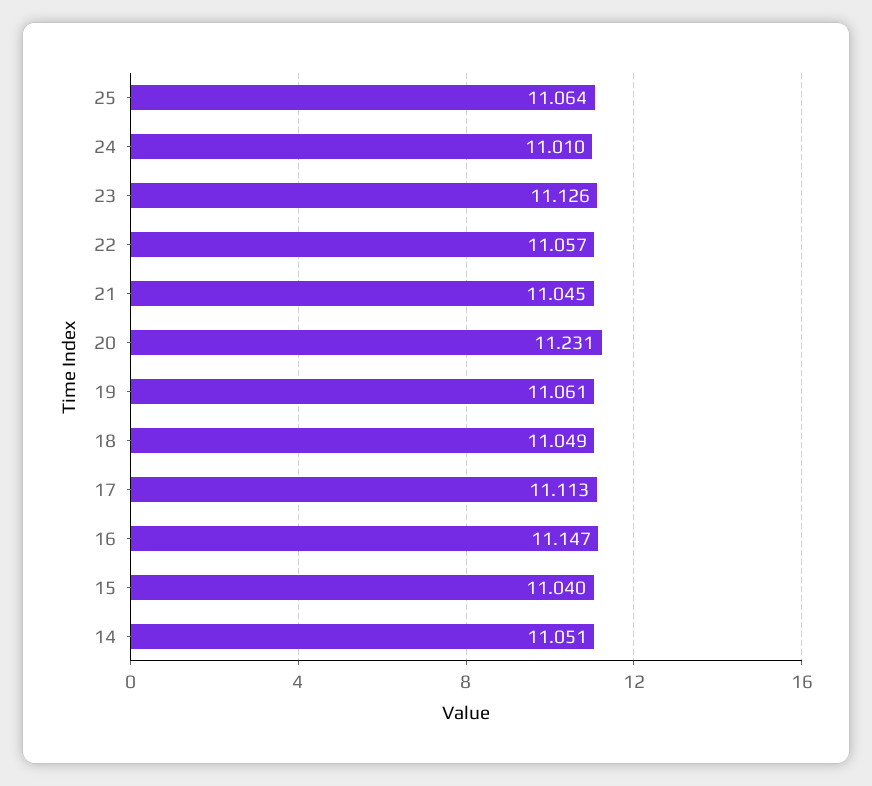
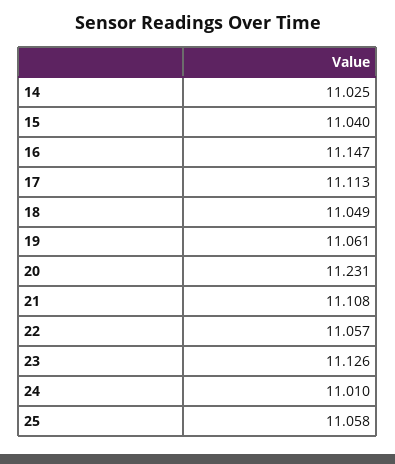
25: 11.064 -> 11.058
21: 11.045 -> 11.108
14: 11.051 -> 11.025

